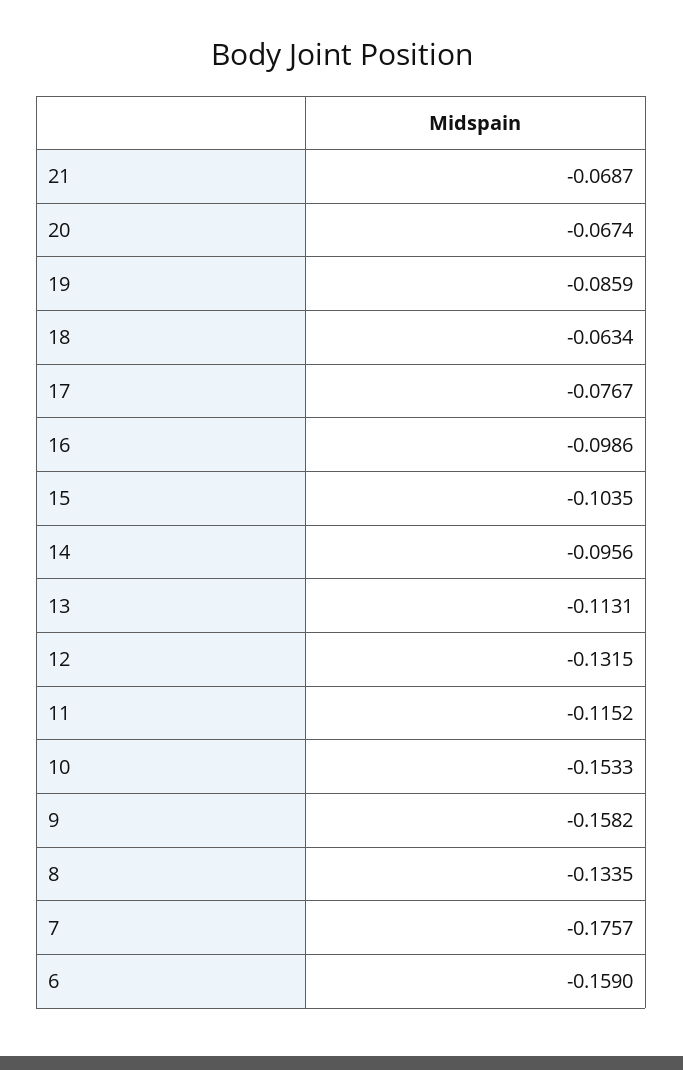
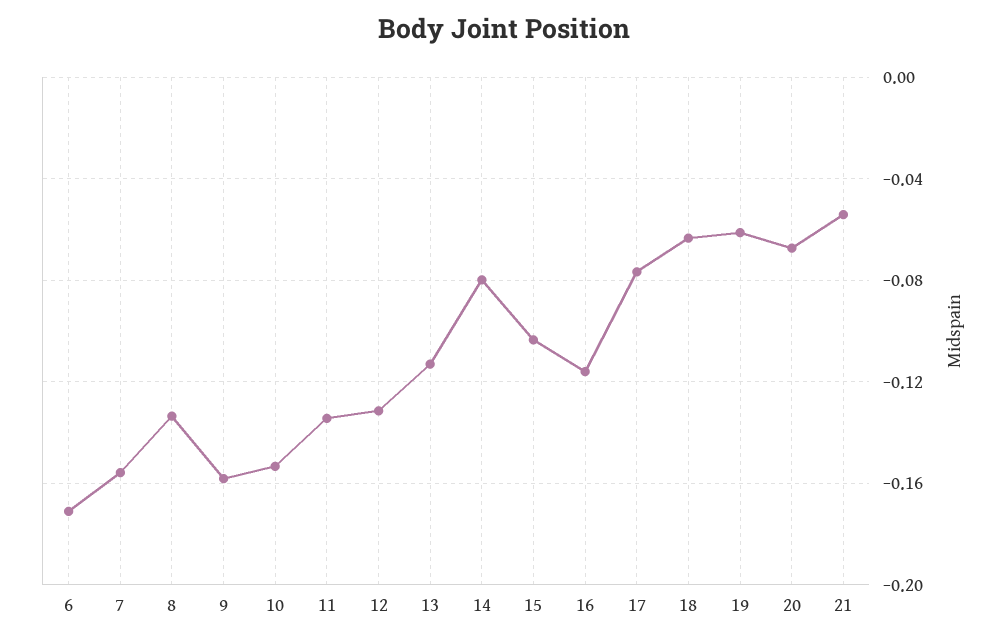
21: -0.0687 -> -0.055
19: -0.0859 -> -0.06
16: -0.0986 -> -0.115
14: -0.0956 -> -0.08
11: -0.1152 -> -0.135
7: -0.1757 -> -0.155
6: -0.159 -> -0.17

